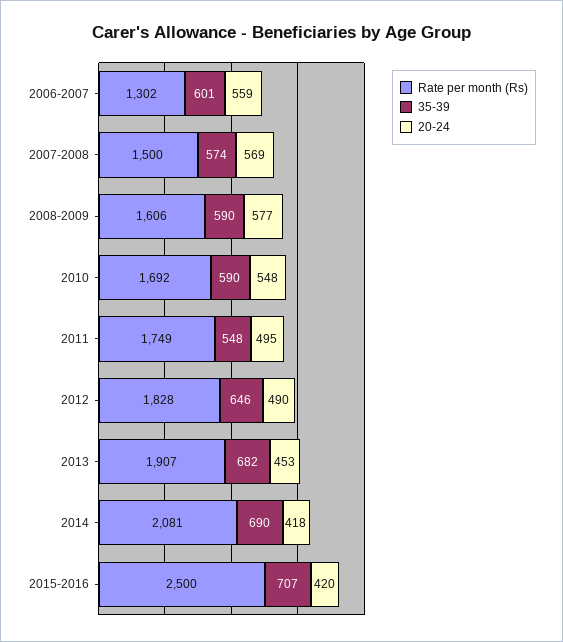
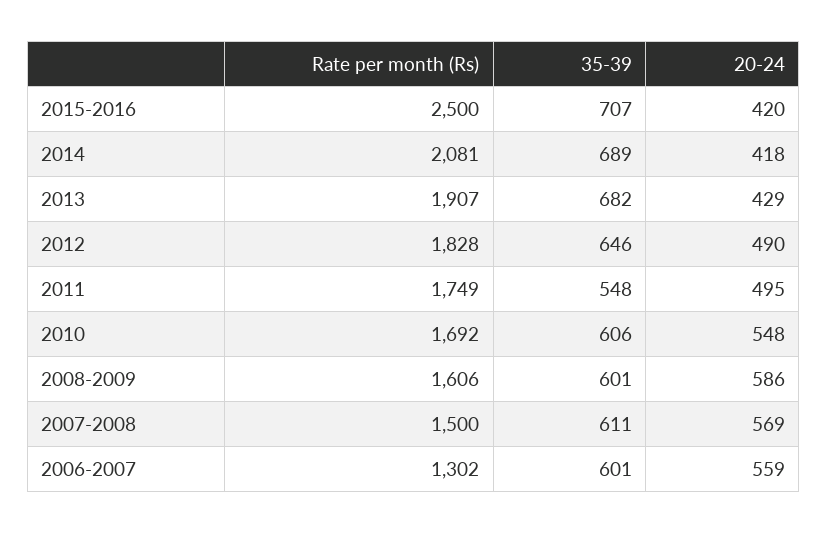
35-39, 2007-2008: 574 -> 611
35-39, 2008-2009: 590 -> 601
20-24, 2008-2009: 577 -> 586
35-39, 2010: 590 -> 606
20-24, 2013: 453 -> 429
35-39, 2014: 690 -> 689

